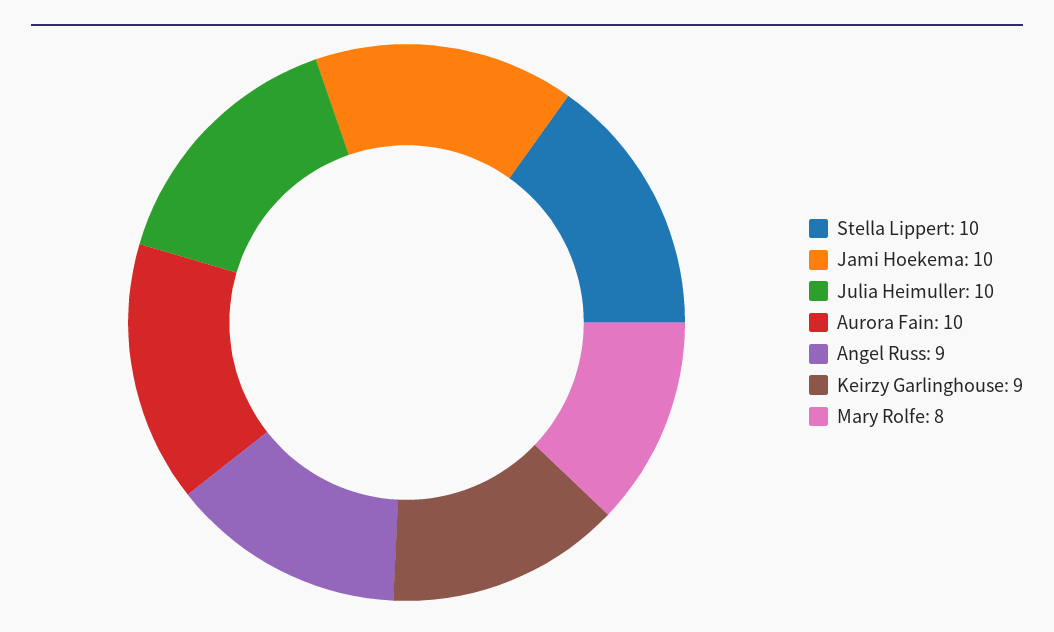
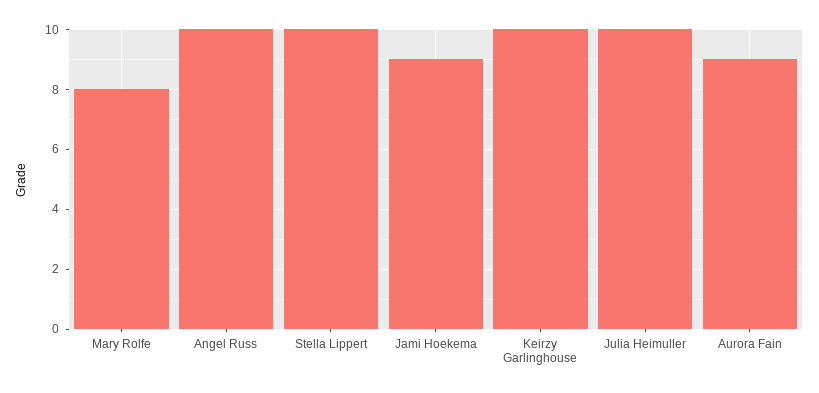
Jami Hoekema: 10 -> 9
Aurora Fain: 10 -> 9
Angel Russ: 9 -> 10
Keirzy Garlinghouse: 9 -> 10

